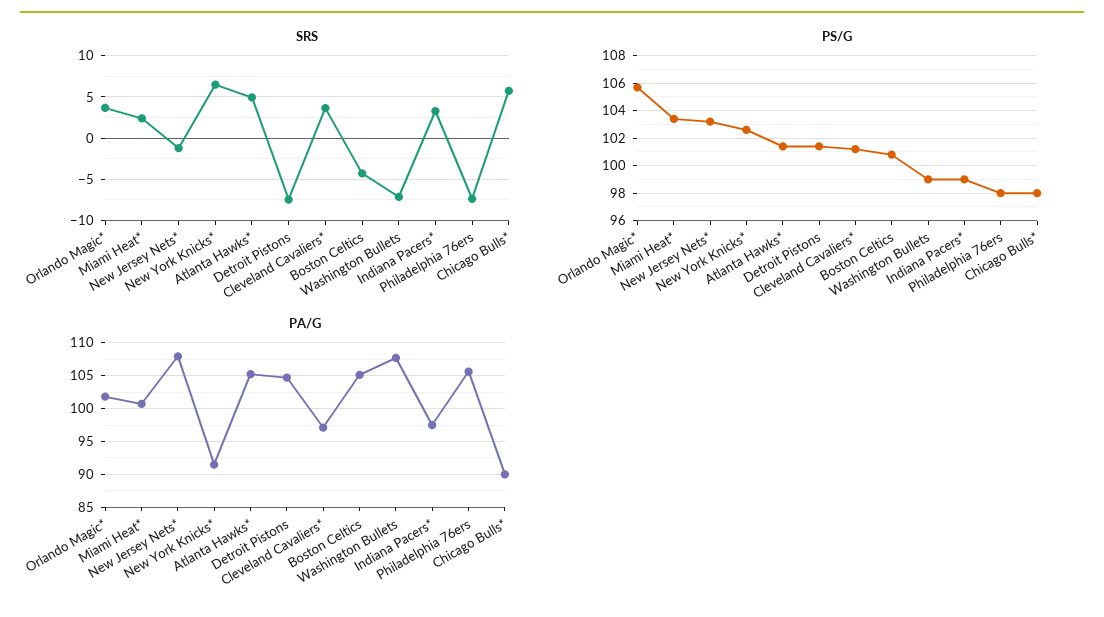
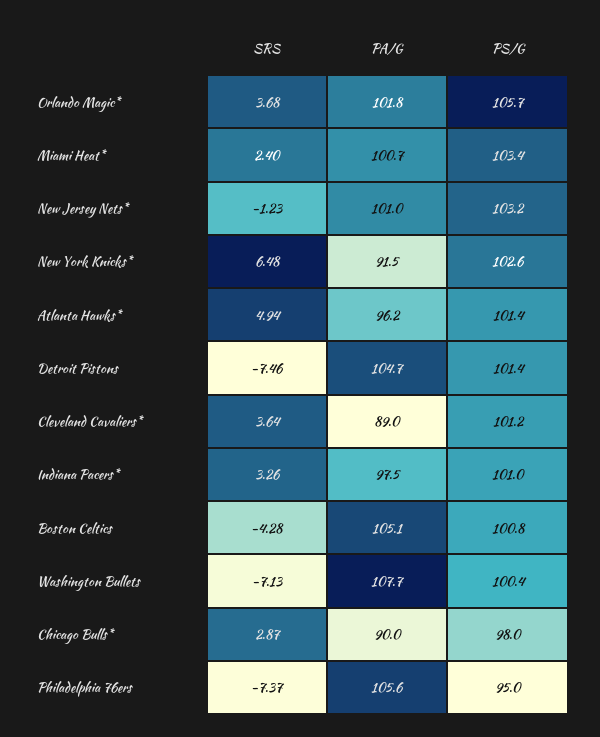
SRS, Chicago Bulls*: 6 -> 2.87
PS/G, Washington Bullets: 99 -> 100.4
PS/G, Indiana Pacers*: 99 -> 101
PS/G, Philadelphia 76ers: 98 -> 95
PA/G, New Jersey Nets*: 108 -> 101
PA/G, Atlanta Hawks*: 105 -> 96.2
PA/G, Cleveland Cavaliers*: 97 -> 89

